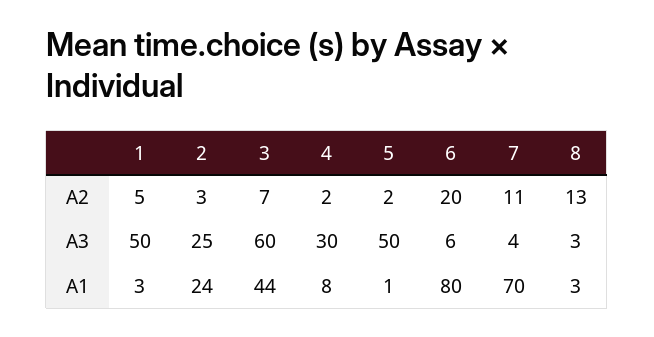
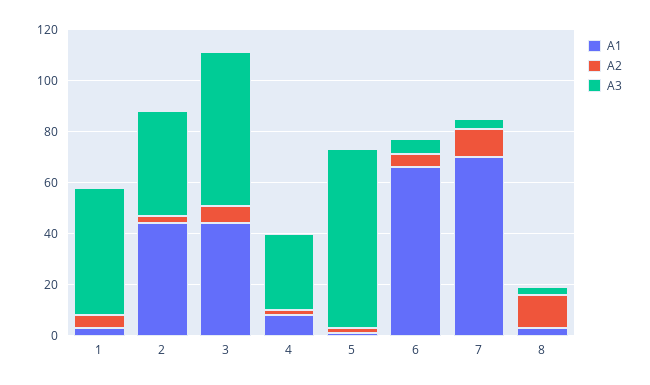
A2, 6: 20 -> 5
A3, 2: 25 -> 40
A3, 5: 50 -> 70
A1, 2: 24 -> 45
A1, 6: 80 -> 65

